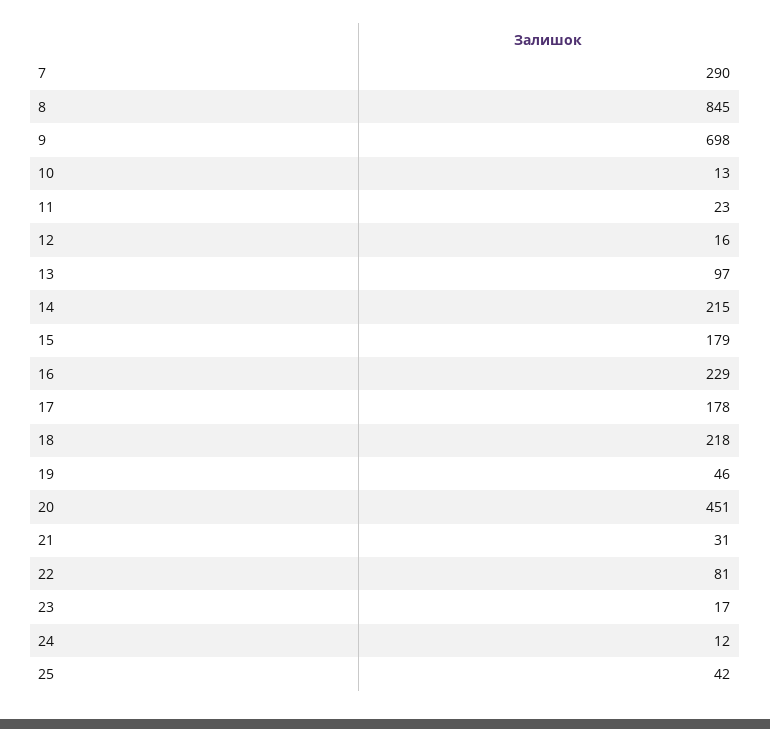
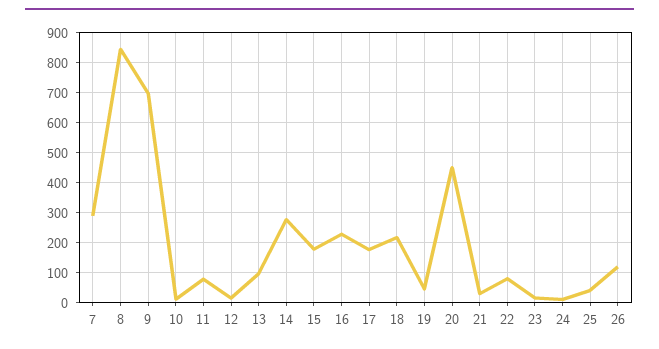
11: 23 -> 80
14: 215 -> 280
26: none -> 120

